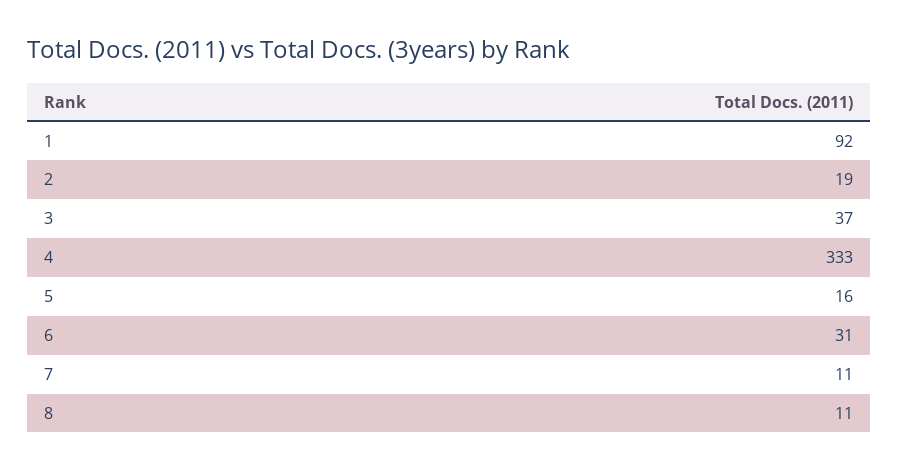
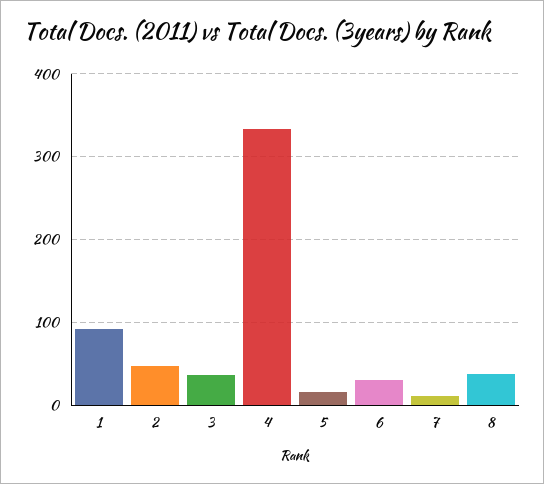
2: 19 -> 50
8: 11 -> 40

